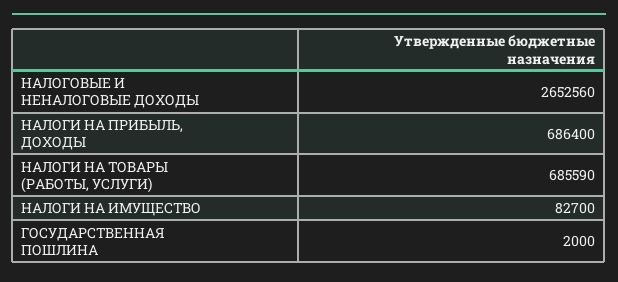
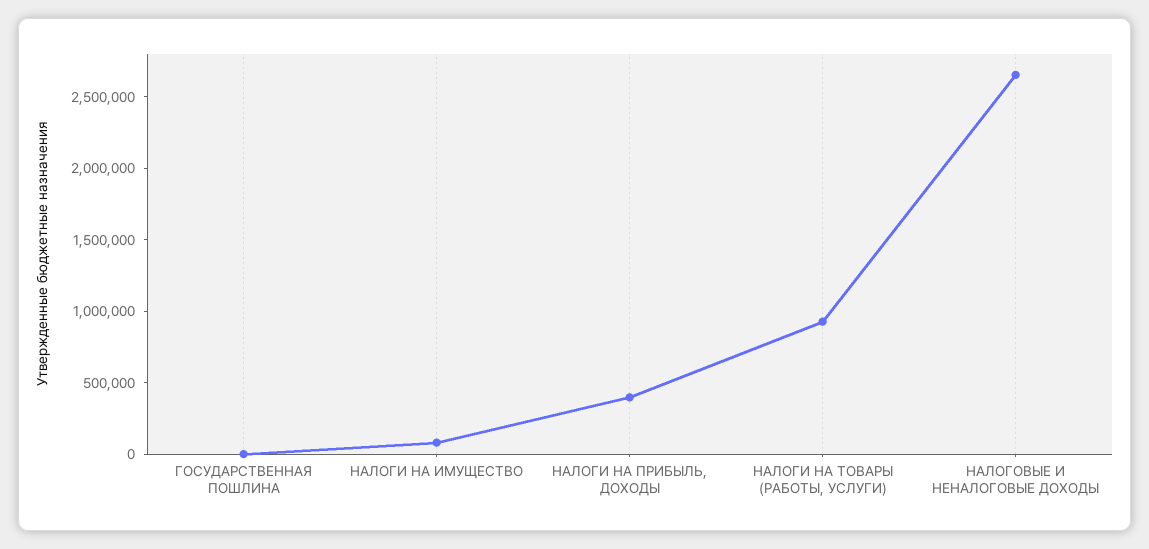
НАЛОГИ НА ПРИБЫЛЬ, ДОХОДЫ: 686400 -> 400000
НАЛОГИ НА ТОВАРЫ (РАБОТЫ, УСЛУГИ): 685590 -> 900000

